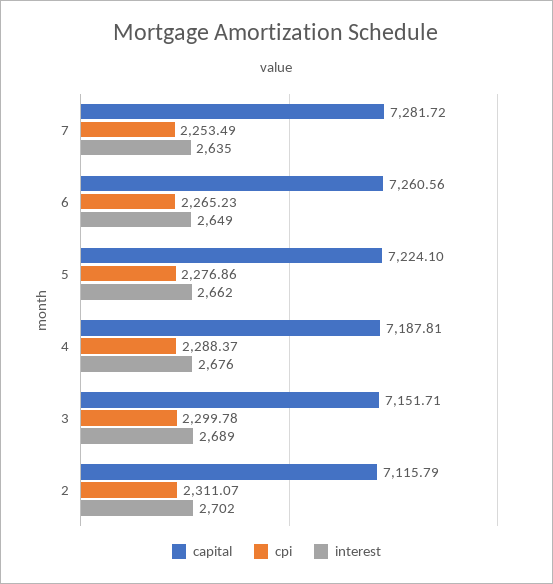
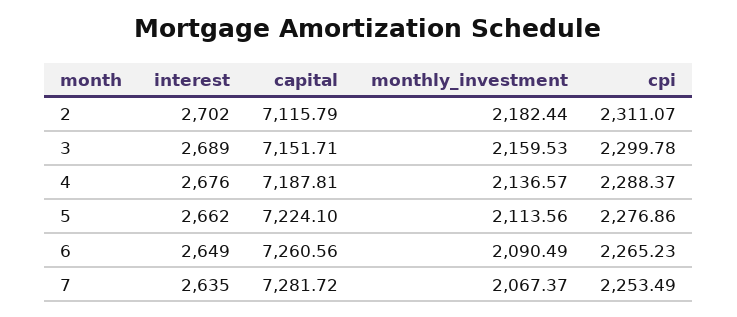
monthly_investment, 2: none -> 2182.44
monthly_investment, 3: none -> 2159.53
monthly_investment, 4: none -> 2136.57
monthly_investment, 5: none -> 2113.56
monthly_investment, 6: none -> 2090.49
monthly_investment, 7: none -> 2067.37

